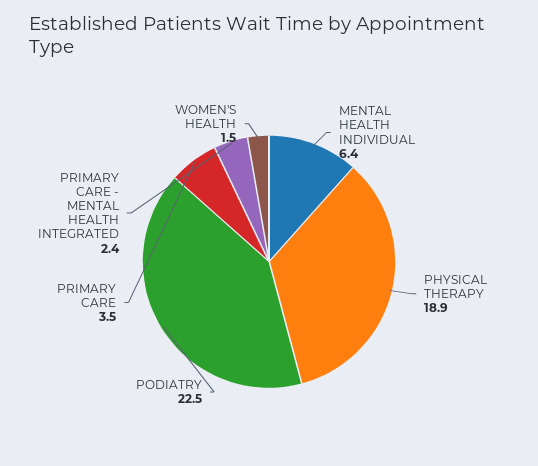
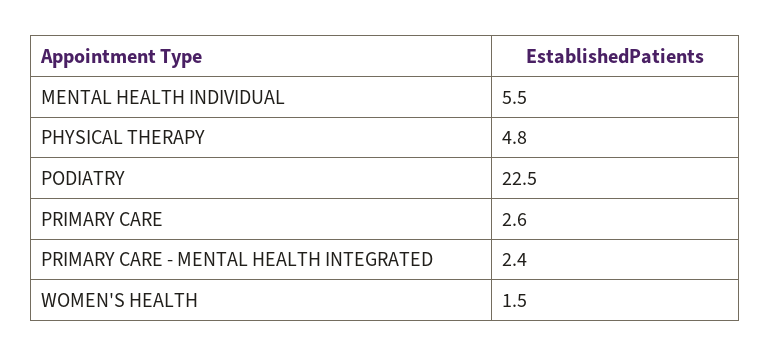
MENTAL HEALTH INDIVIDUAL: 6.4 -> 5.5
PHYSICAL THERAPY: 18.9 -> 4.8
PRIMARY CARE: 3.5 -> 2.6

